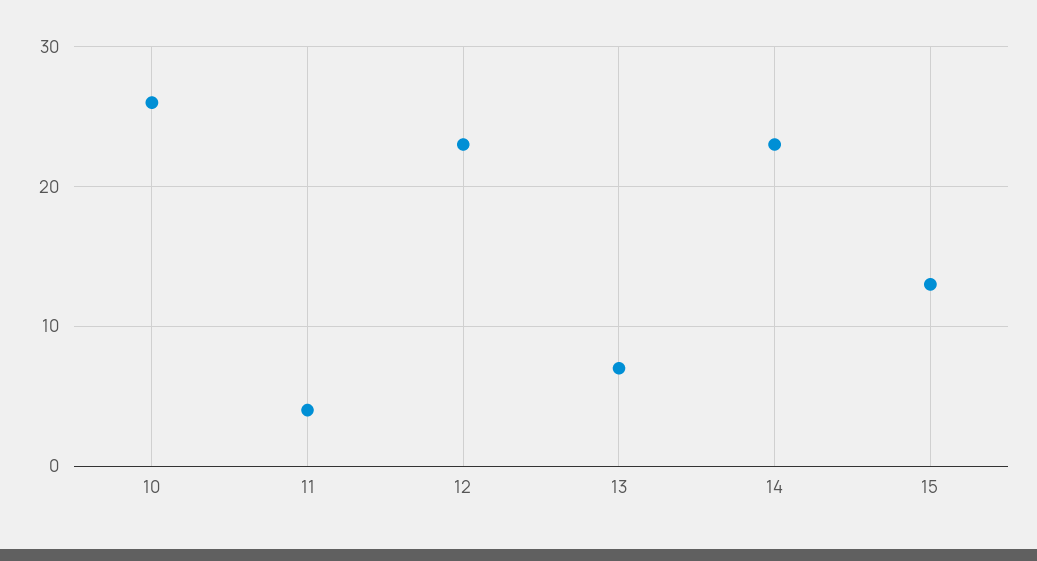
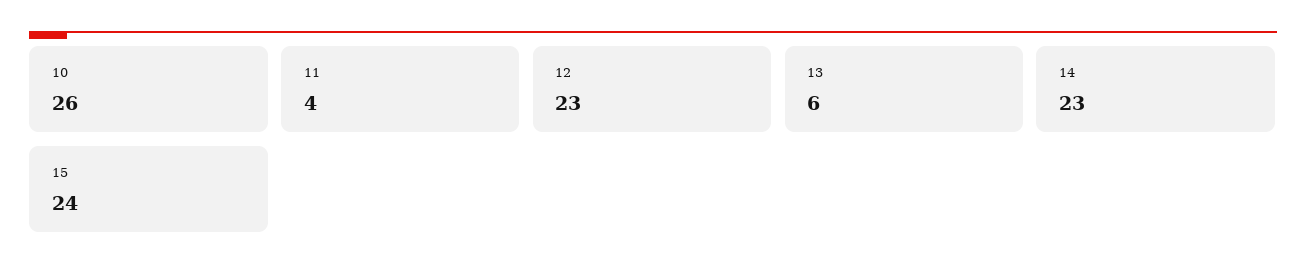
13: 7 -> 6
15: 13 -> 24

